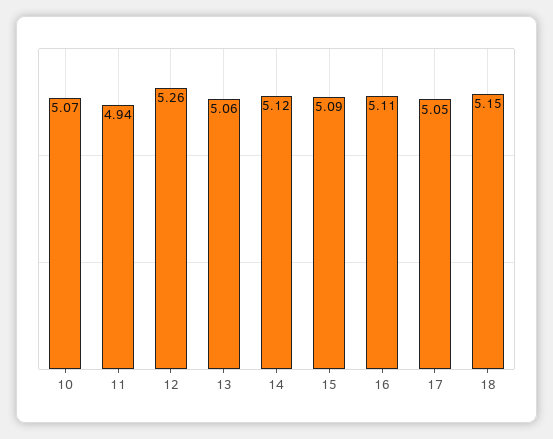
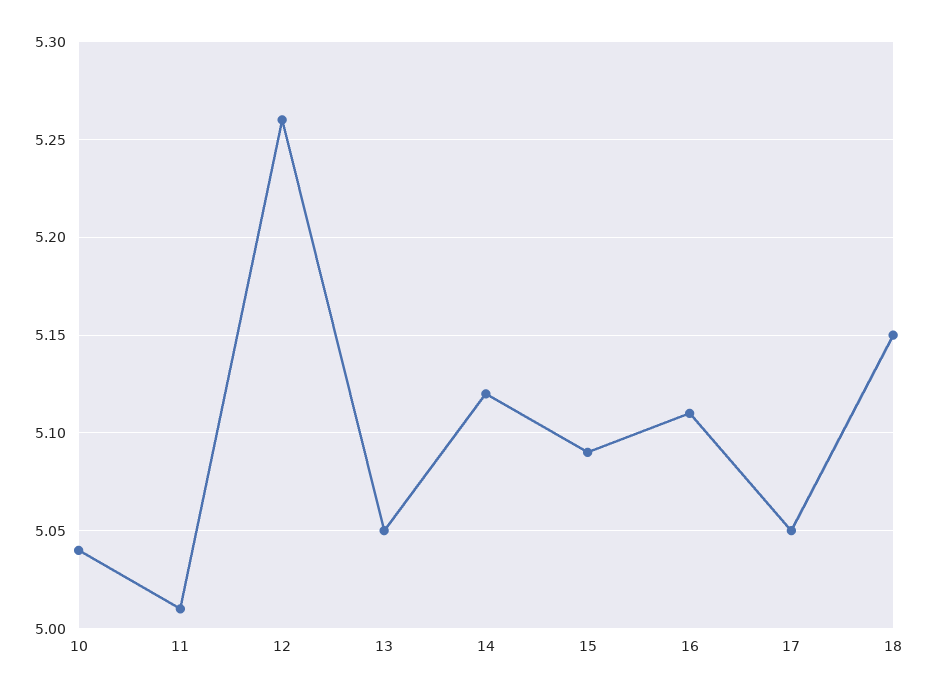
10: 5.07 -> 5.04
11: 4.94 -> 5.01
13: 5.06 -> 5.05

